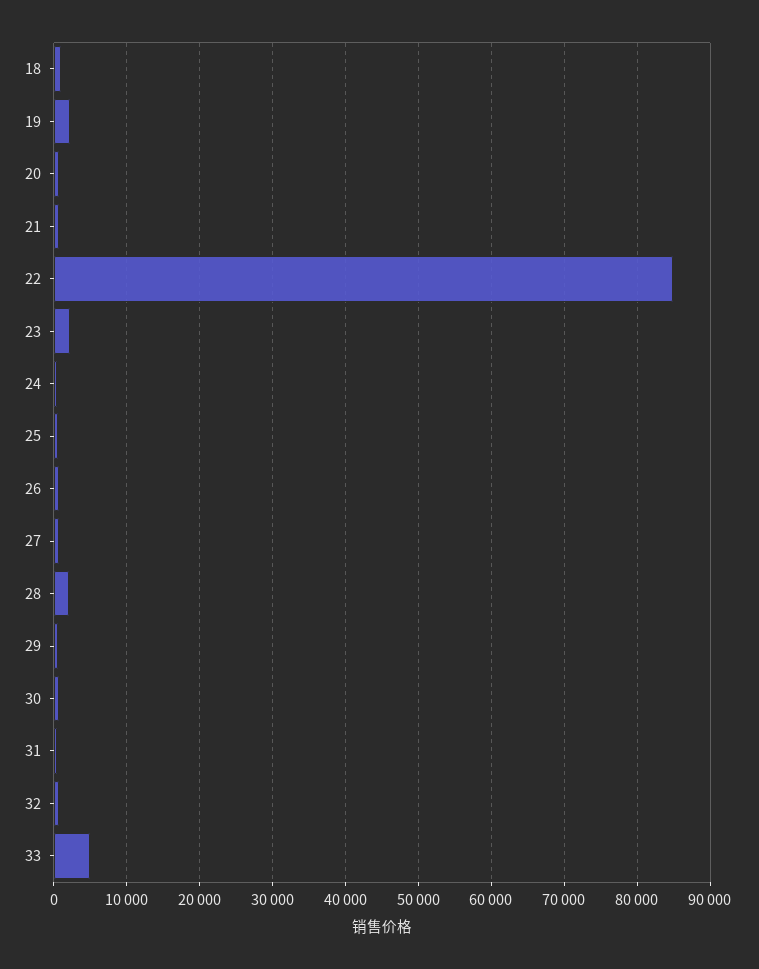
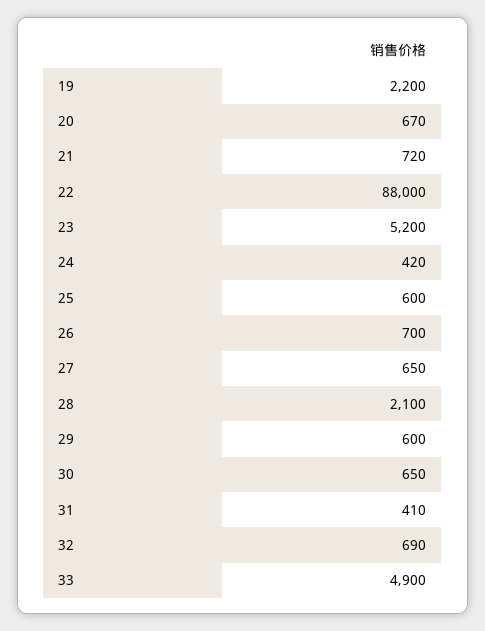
18: 1000 -> none
22: 85000 -> 88000
23: 2000 -> 5200

